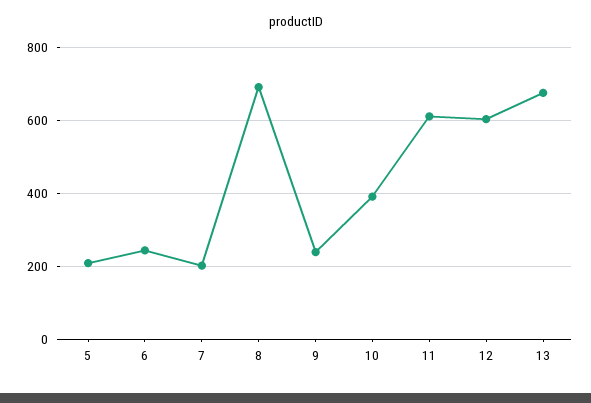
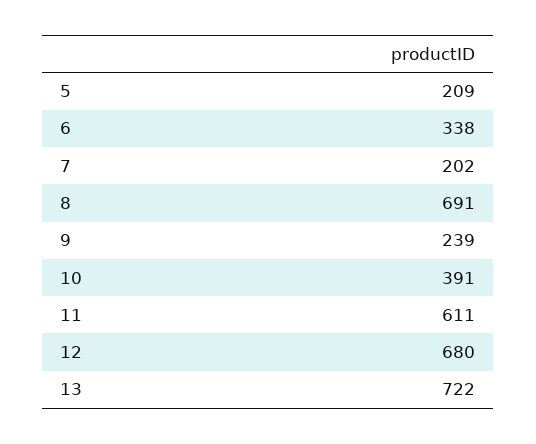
6: 240 -> 338
12: 600 -> 680
13: 680 -> 722

